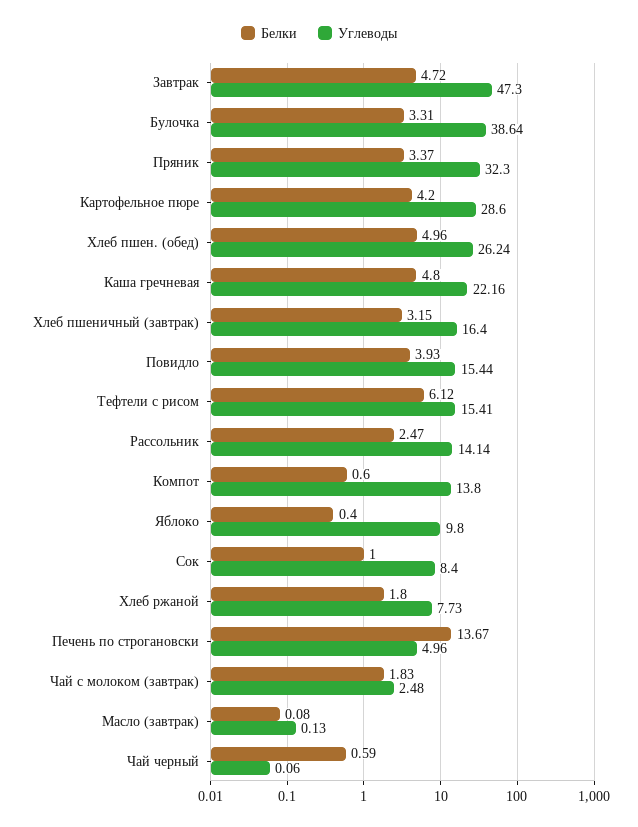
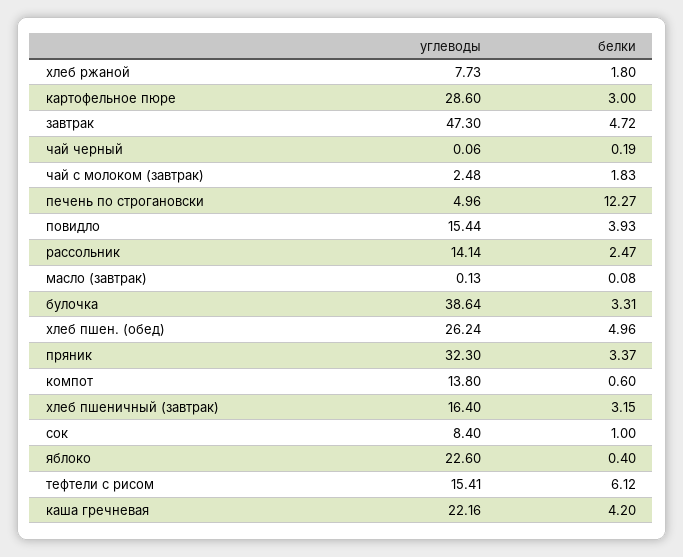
Белки, Картофельное пюре: 4.2 -> 3
Белки, Каша гречневая: 4.8 -> 4.2
Углеводы, Яблоко: 9.8 -> 22.6
Белки, Печень по строгановски: 13.67 -> 12.27
Белки, Чай черный: 0.59 -> 0.19

